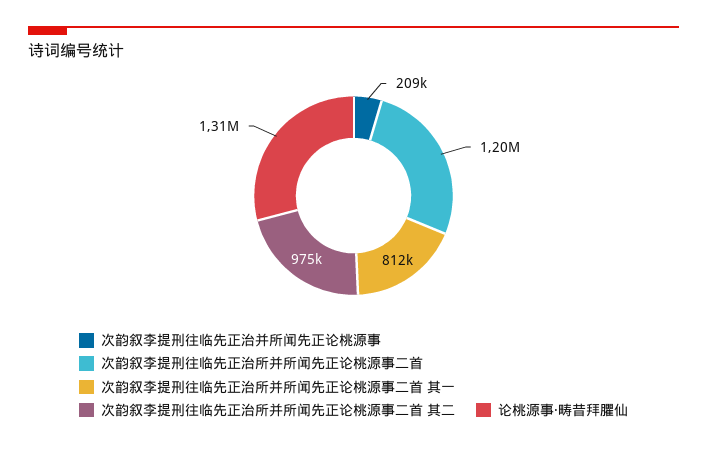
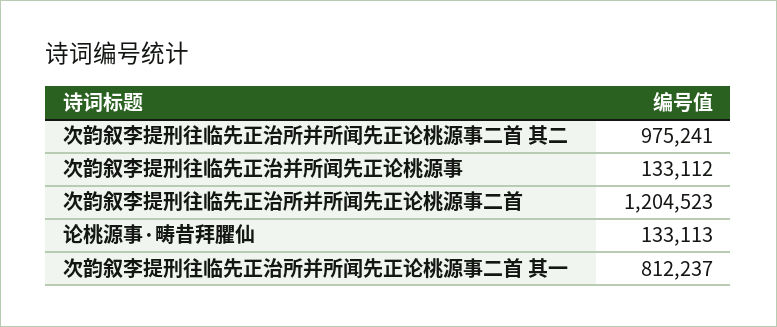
次韵叙李提刑往临先正治并所闻先正论桃源事: 209000 -> 133112
论桃源事·畴昔拜臞仙: 1310000 -> 133113

